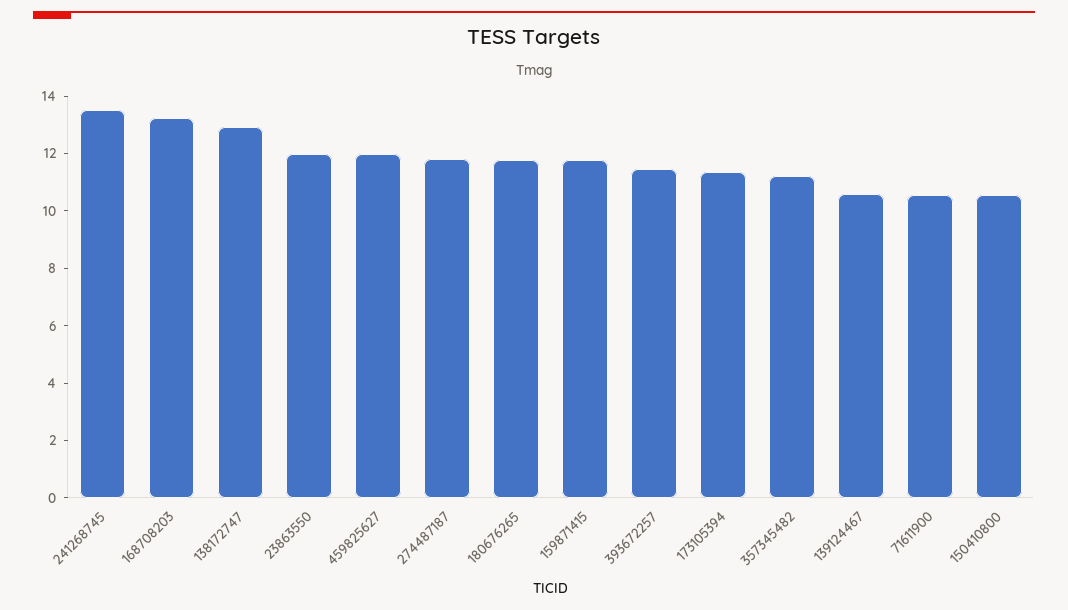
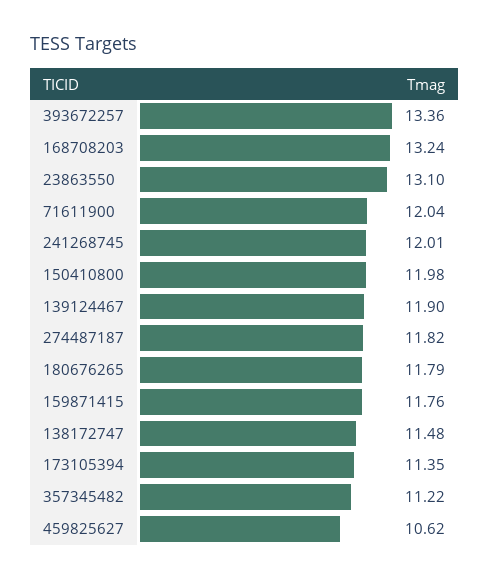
241268745: 13.5 -> 12.01
138172747: 13 -> 11.48
23863550: 12 -> 13.1
459825627: 12 -> 10.62
393672257: 11.5 -> 13.36
139124467: 10.5 -> 11.9
71611900: 10.5 -> 12.04
150410800: 10.5 -> 11.98

